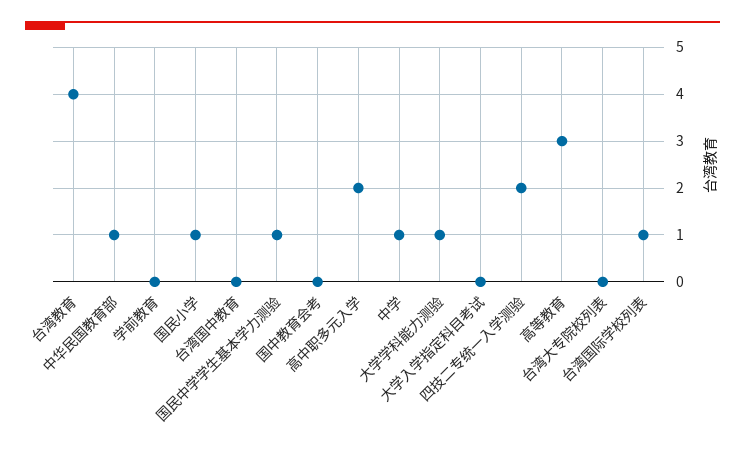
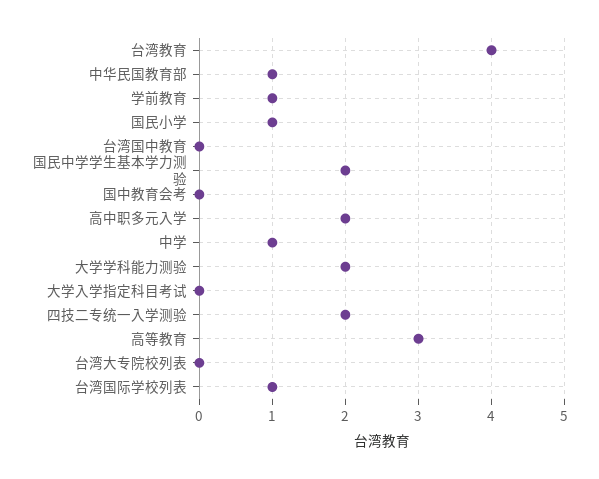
学前教育: 0 -> 1
国民中学学生基本学力测验: 1 -> 2
大学学科能力测验: 1 -> 2

